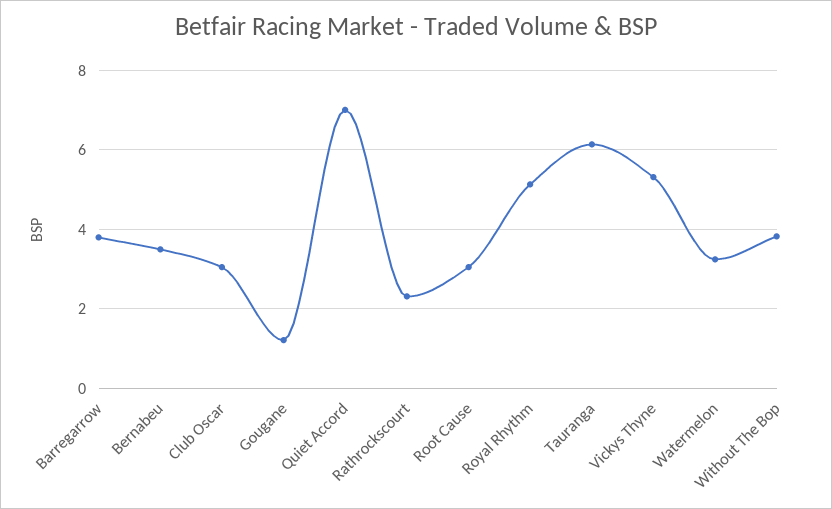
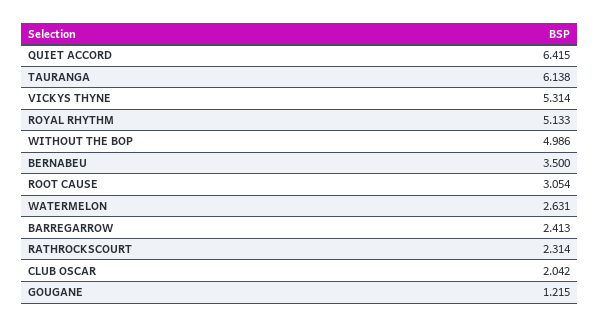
Barregarrow: 3.8 -> 2.413
Club Oscar: 3 -> 2.042
Quiet Accord: 7 -> 6.415
Watermelon: 3.2 -> 2.631
Without The Bop: 3.8 -> 4.986

